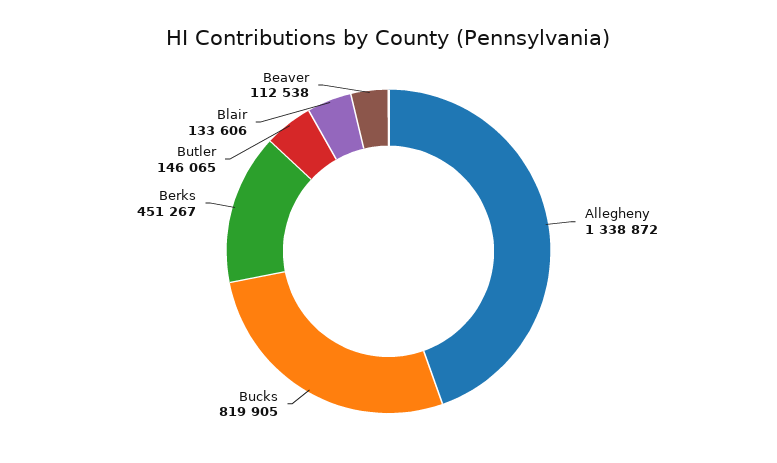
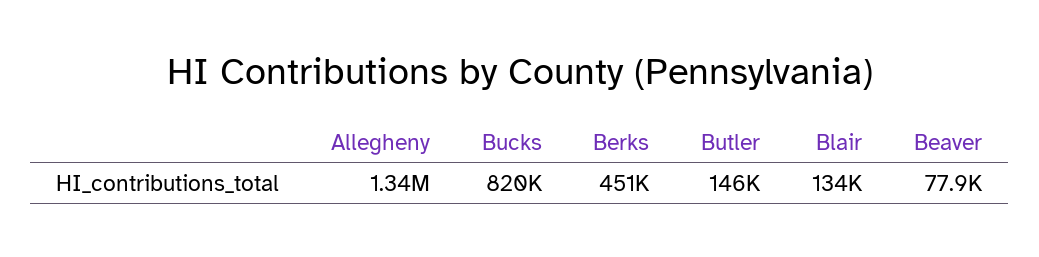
Beaver: 112538 -> 77900

